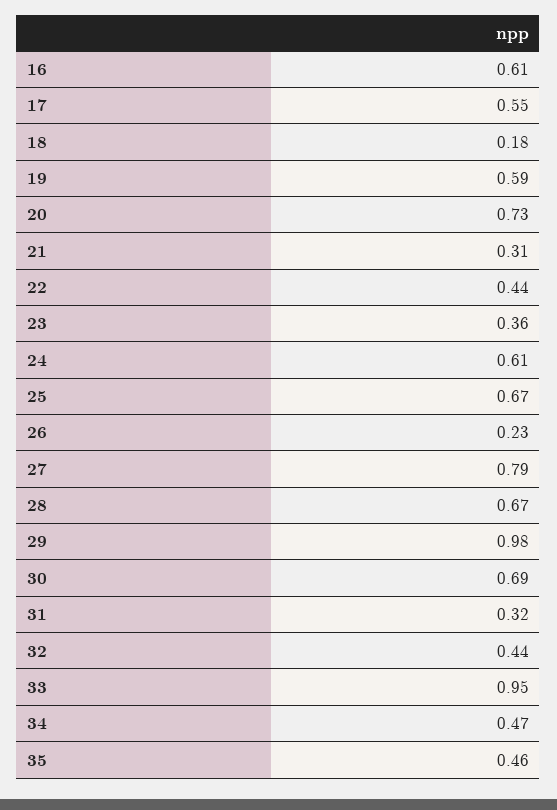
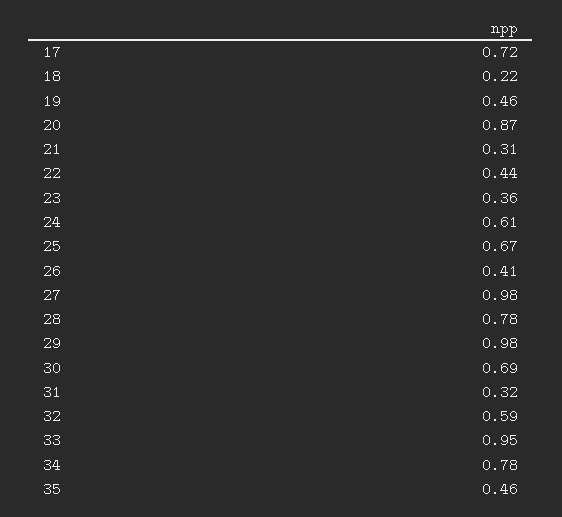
16: 0.61 -> none
17: 0.55 -> 0.72
18: 0.18 -> 0.22
19: 0.59 -> 0.46
20: 0.73 -> 0.87
26: 0.23 -> 0.41
27: 0.79 -> 0.98
28: 0.67 -> 0.78
32: 0.44 -> 0.59
34: 0.47 -> 0.78

